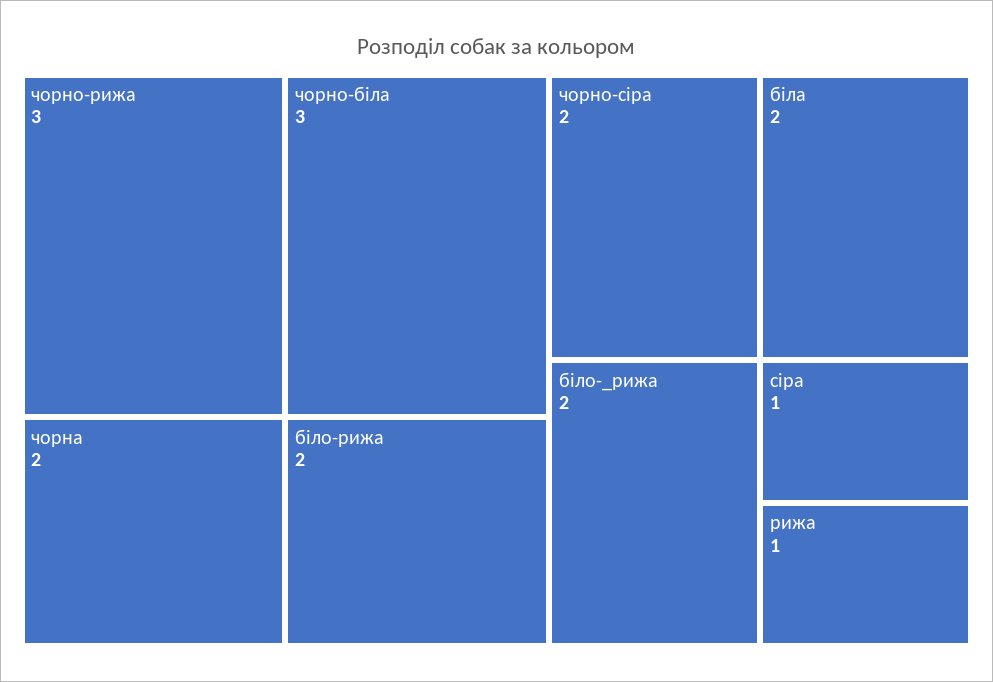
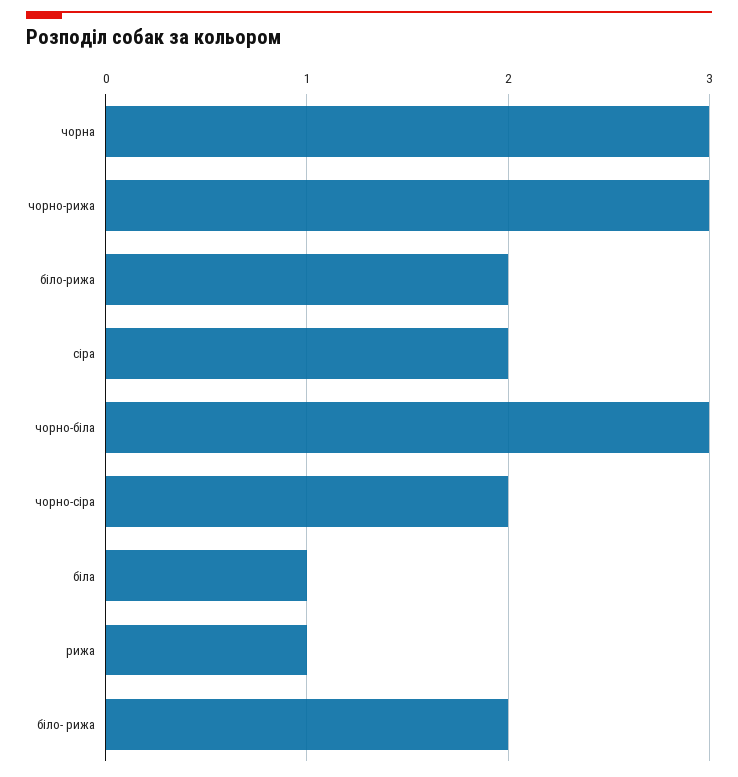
чорна: 2 -> 3
біла: 2 -> 1
сіра: 1 -> 2

